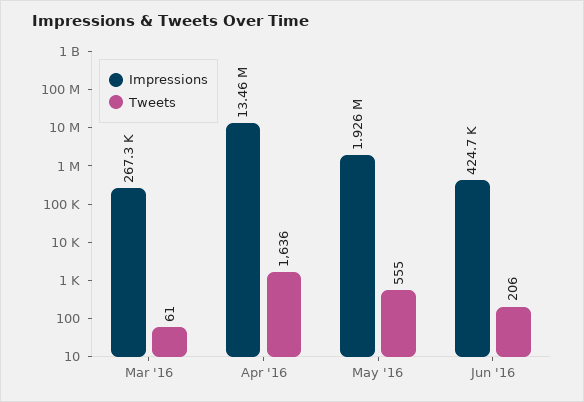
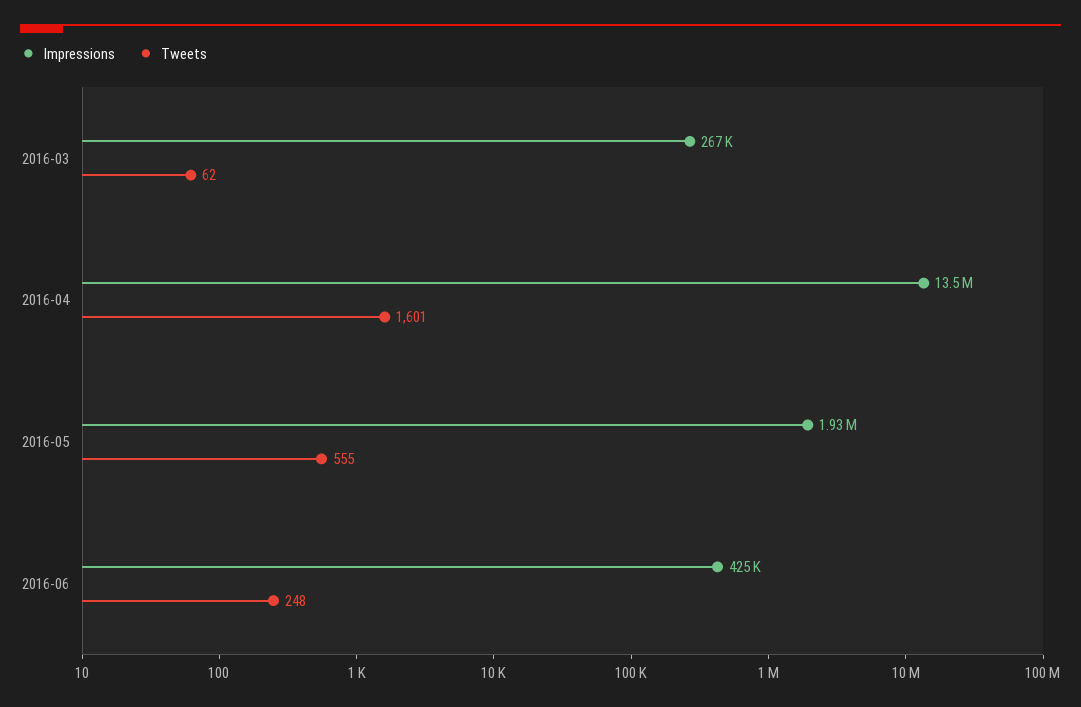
Tweets, Mar '16: 61 -> 62
Tweets, Apr '16: 1636 -> 1601
Tweets, Jun '16: 206 -> 248

